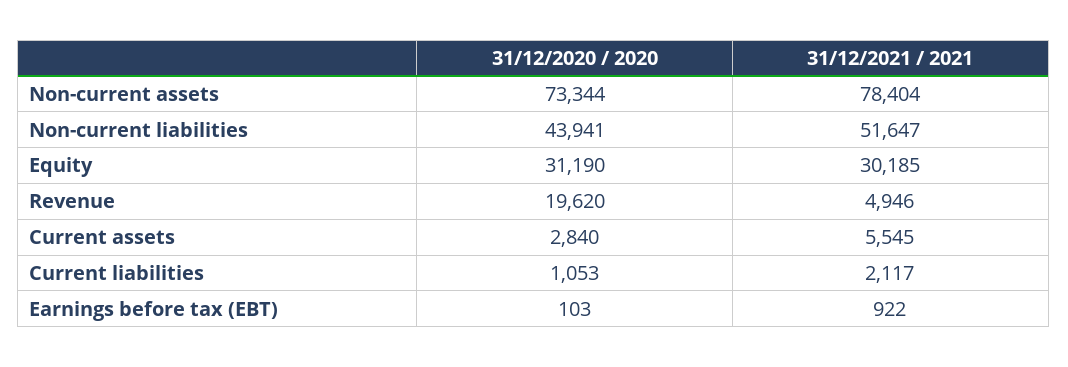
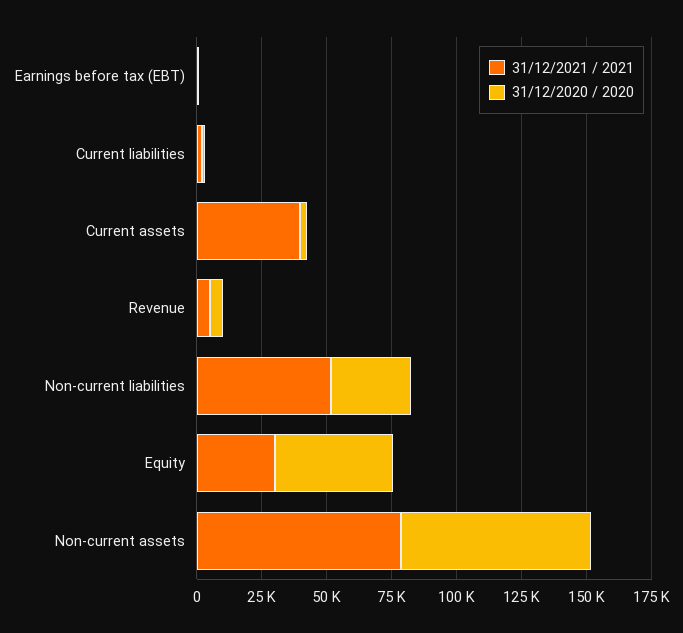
31/12/2020 / 2020, Non-current liabilities: 43941 -> 30000
31/12/2020 / 2020, Equity: 31190 -> 45000
31/12/2020 / 2020, Revenue: 19620 -> 5000
31/12/2021 / 2021, Current assets: 5545 -> 40000

